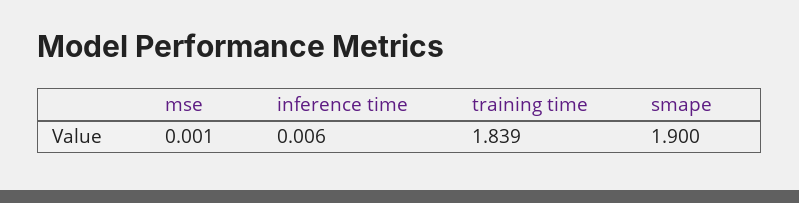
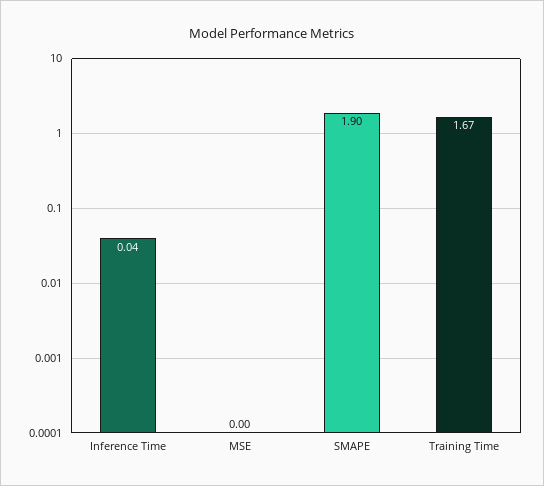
inference time: 0.006 -> 0.04
training time: 1.839 -> 1.67

